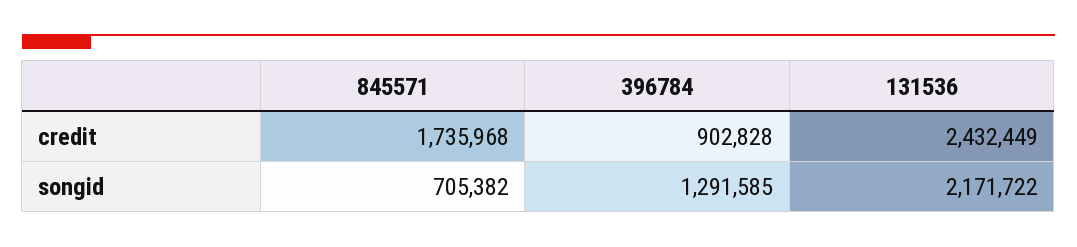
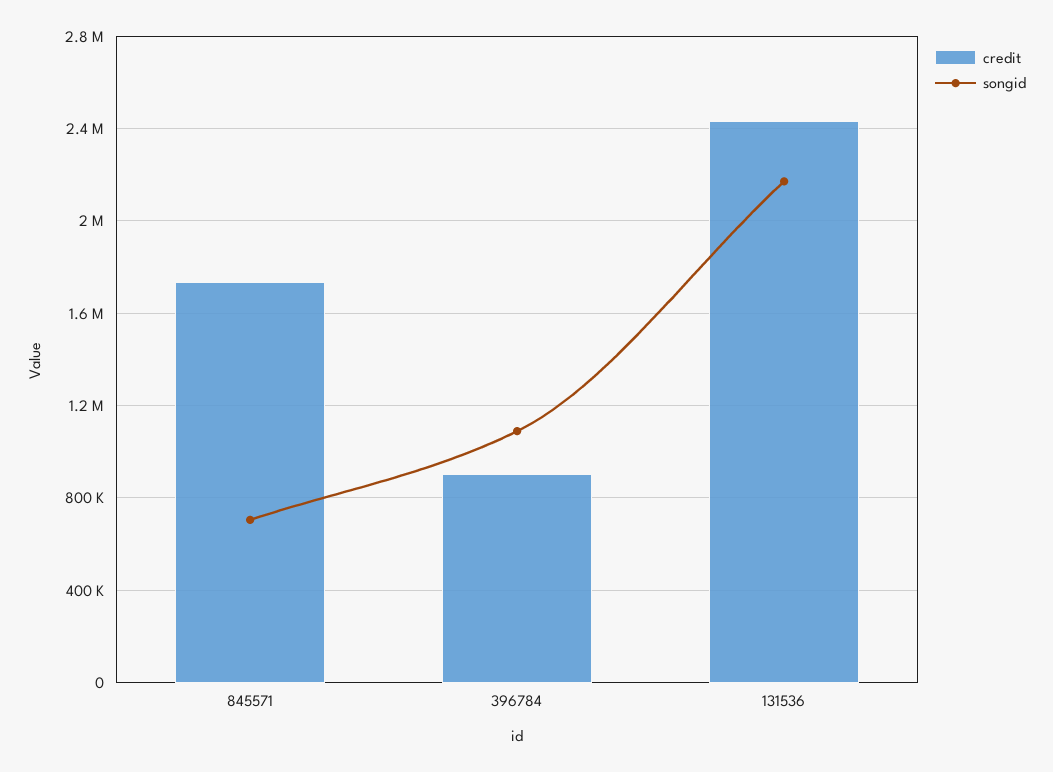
songid, 396784: 1291585 -> 1100000

